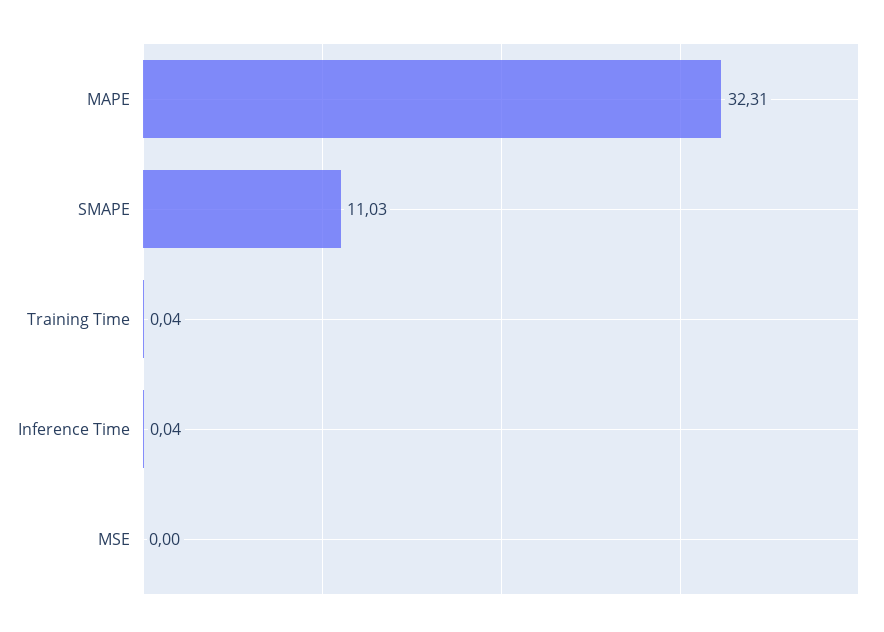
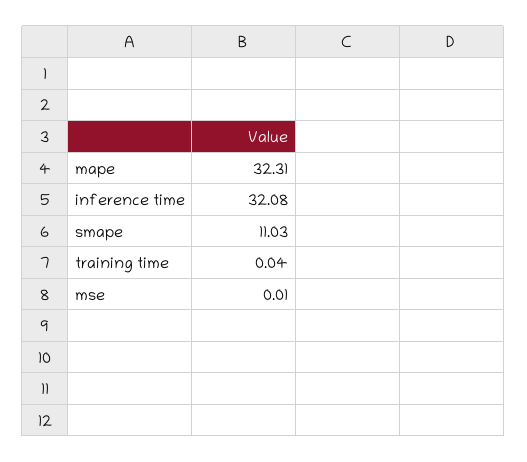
Inference Time: 0.04 -> 32.08
MSE: 0 -> 0.01

